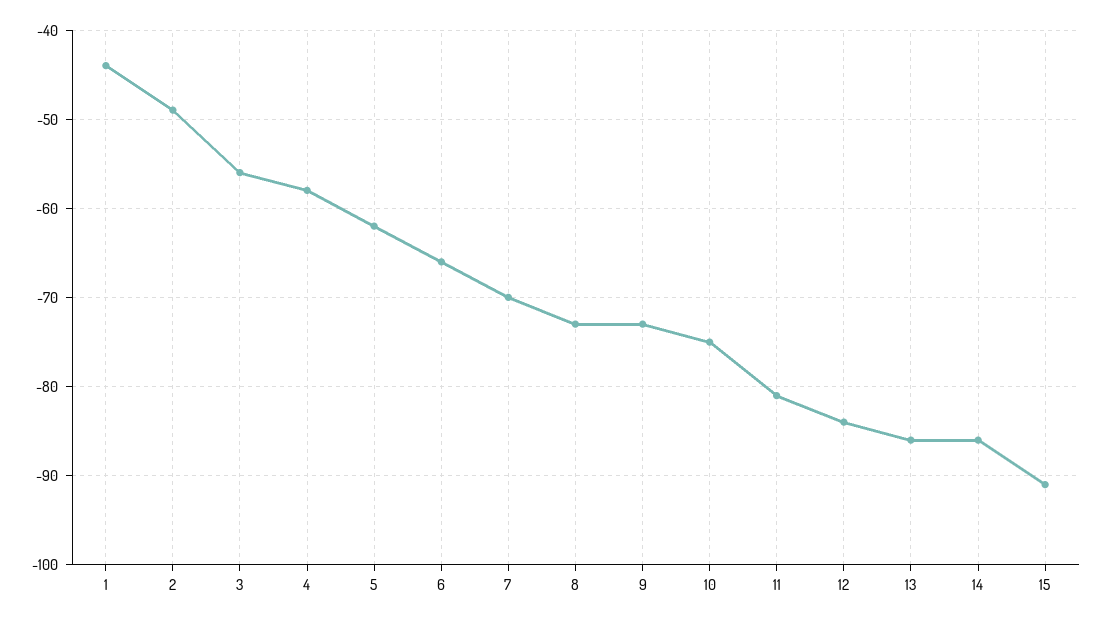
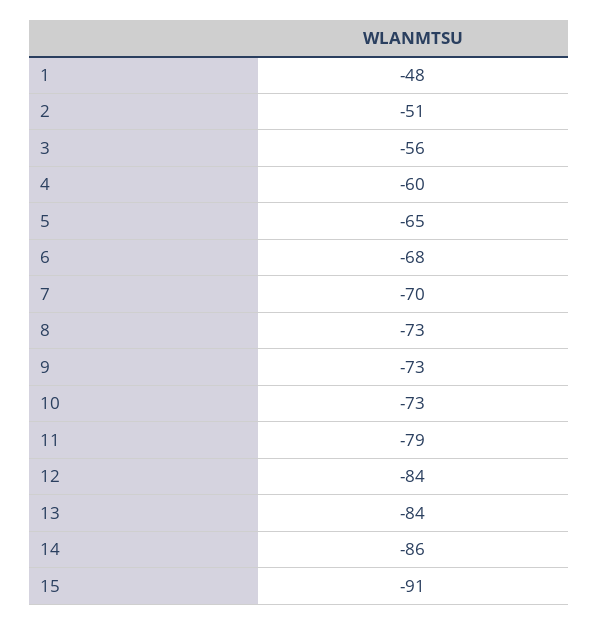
1: -44 -> -48
2: -49 -> -51
4: -58 -> -60
5: -62 -> -65
6: -66 -> -68
10: -75 -> -73
11: -81 -> -79
13: -86 -> -84

